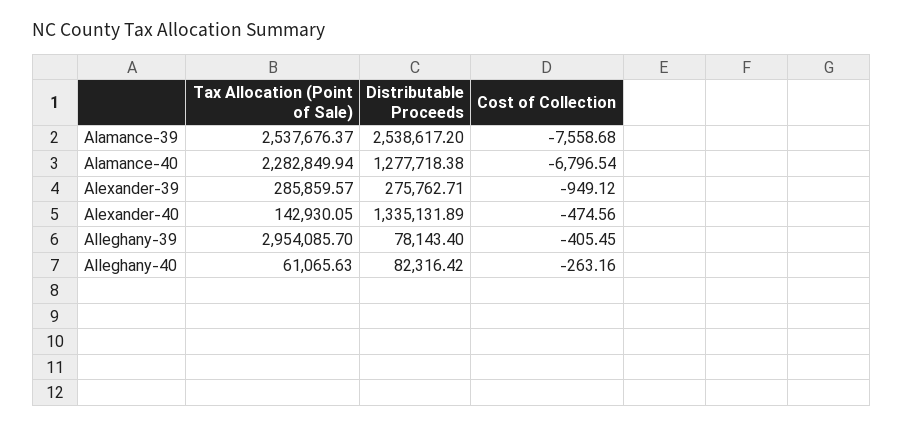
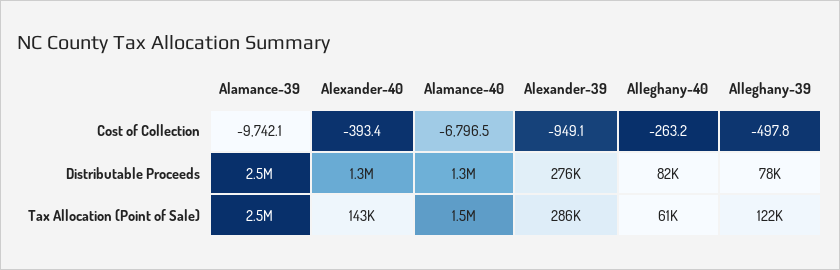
Cost of Collection, Alamance-39: -7558.68 -> -9742.1
Tax Allocation (Point of Sale), Alamance-40: 2282849.94 -> 1500000
Cost of Collection, Alexander-40: -474.56 -> -393.4
Tax Allocation (Point of Sale), Alleghany-39: 2954085.7 -> 122000
Cost of Collection, Alleghany-39: -405.45 -> -497.8

